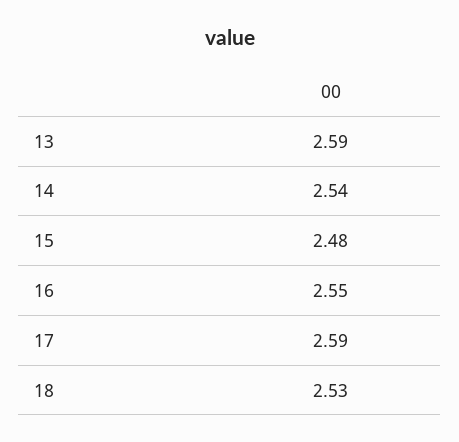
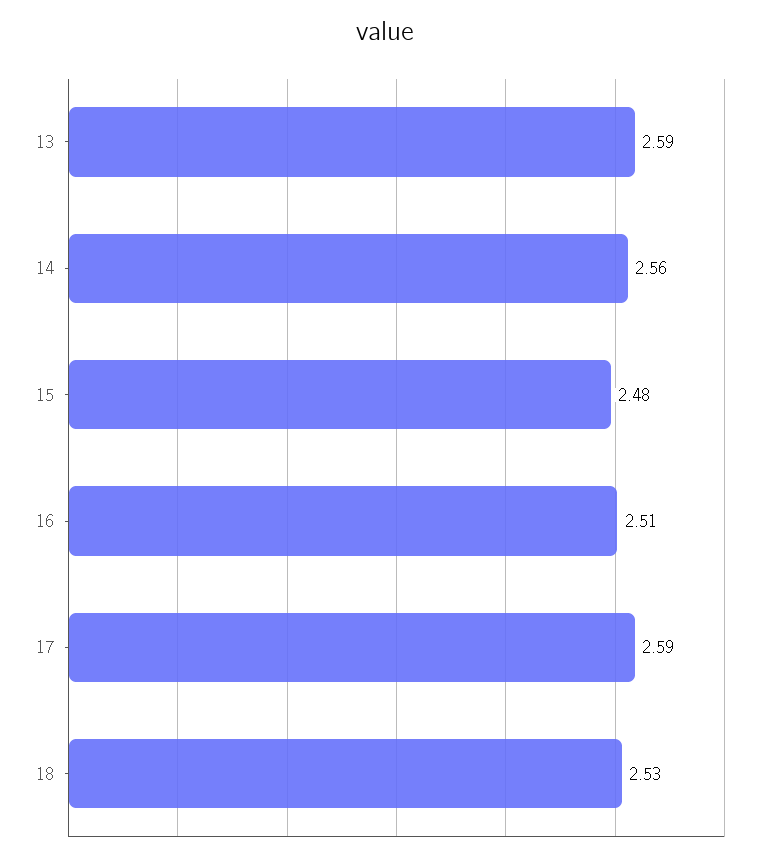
14: 2.54 -> 2.56
16: 2.55 -> 2.51

